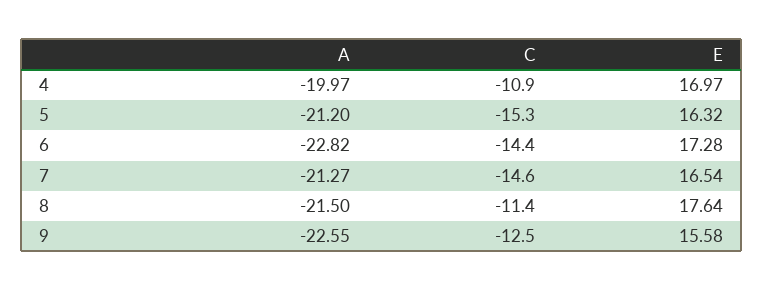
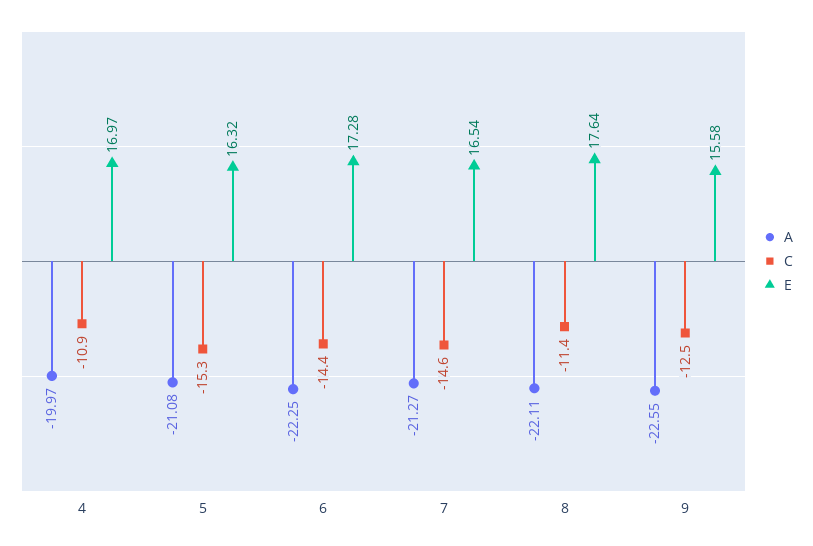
A, 5: -21.2 -> -21.08
A, 6: -22.82 -> -22.25
A, 8: -21.5 -> -22.11

